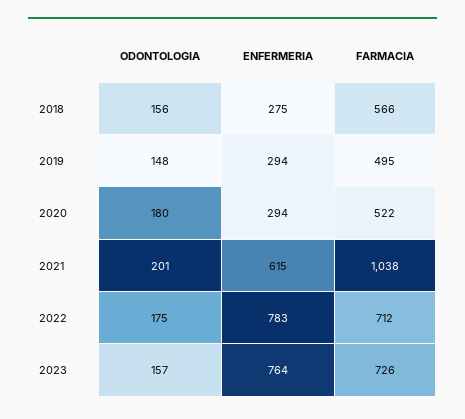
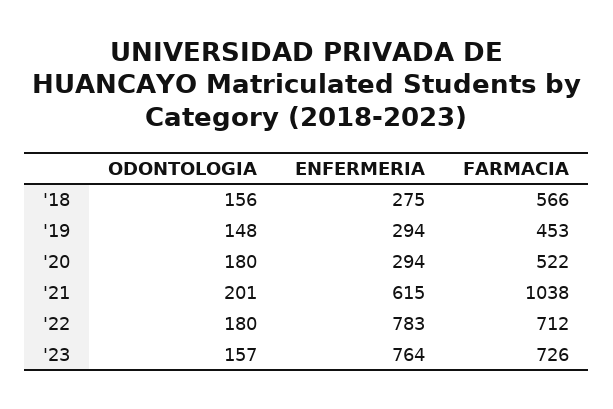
FARMACIA, 2019: 495 -> 453
ODONTOLOGIA, 2022: 175 -> 180

